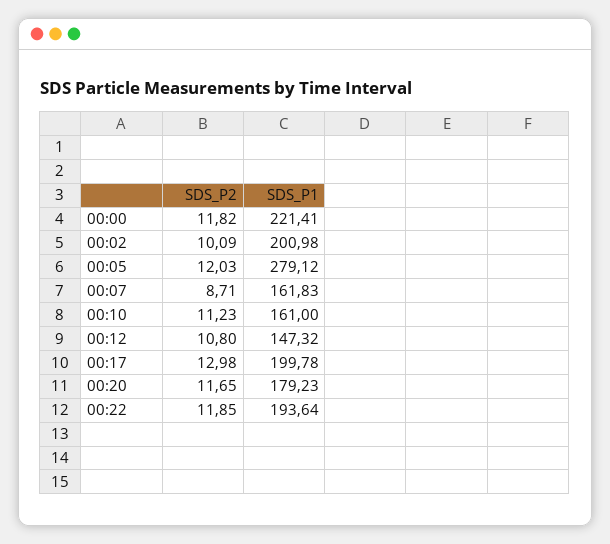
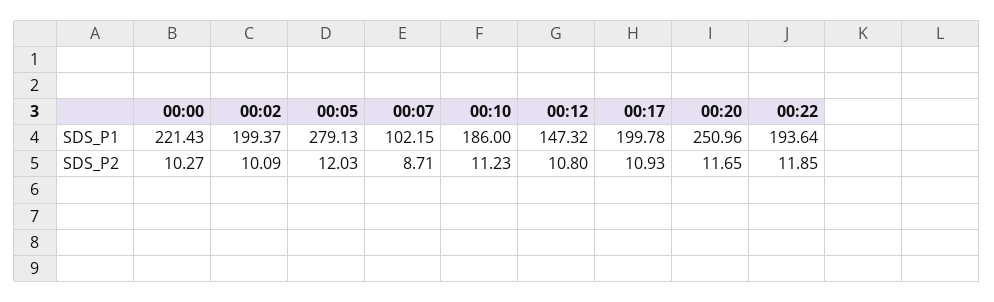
SDS_P2, 00:00: 11.82 -> 10.27
SDS_P1, 00:00: 221.41 -> 221.43
SDS_P1, 00:02: 200.98 -> 199.37
SDS_P1, 00:05: 279.12 -> 279.13
SDS_P1, 00:07: 161.83 -> 102.15
SDS_P1, 00:10: 161 -> 186
SDS_P2, 00:17: 12.98 -> 10.93
SDS_P1, 00:20: 179.23 -> 250.96

